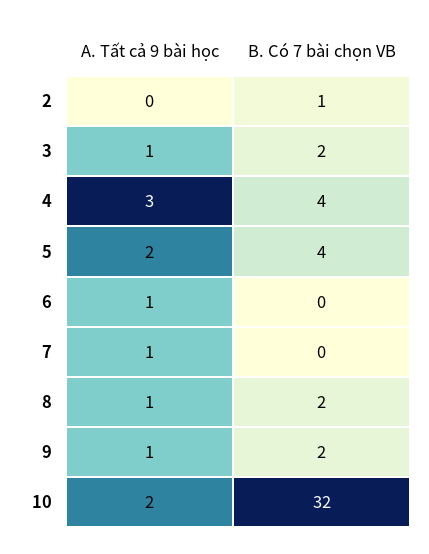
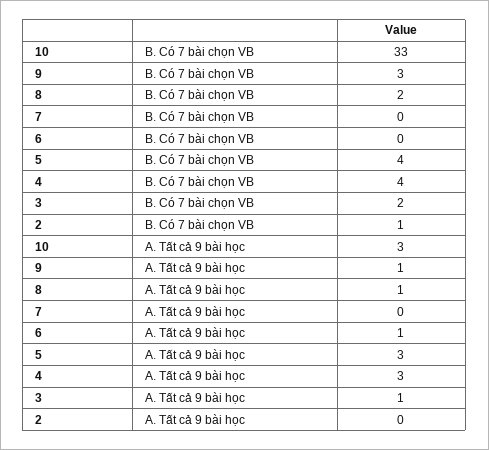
A. Tất cả 9 bài học, 5: 2 -> 3
A. Tất cả 9 bài học, 7: 1 -> 0
B. Có 7 bài chọn VB, 9: 2 -> 3
A. Tất cả 9 bài học, 10: 2 -> 3
B. Có 7 bài chọn VB, 10: 32 -> 33

